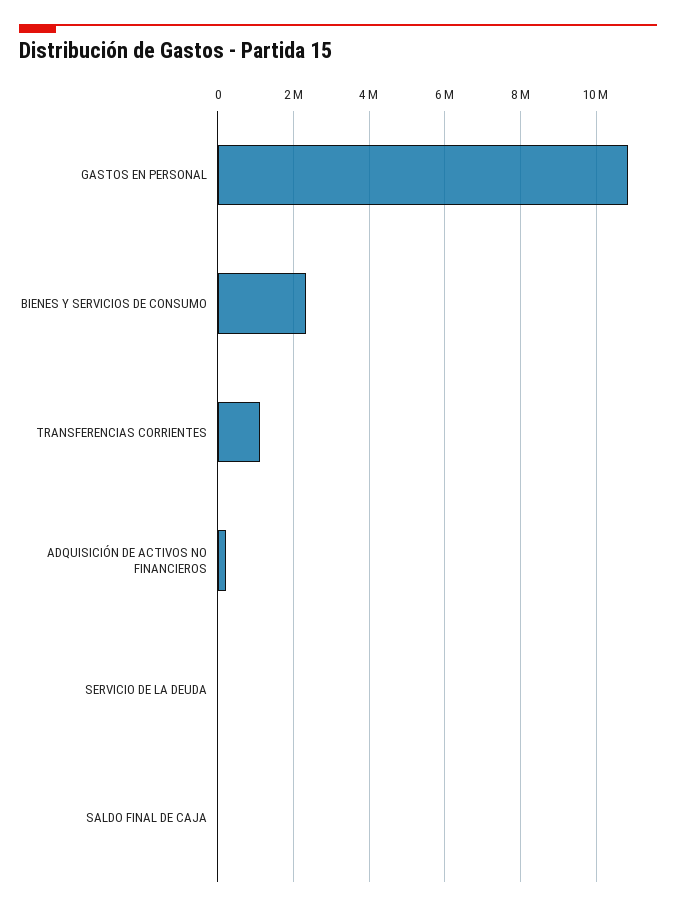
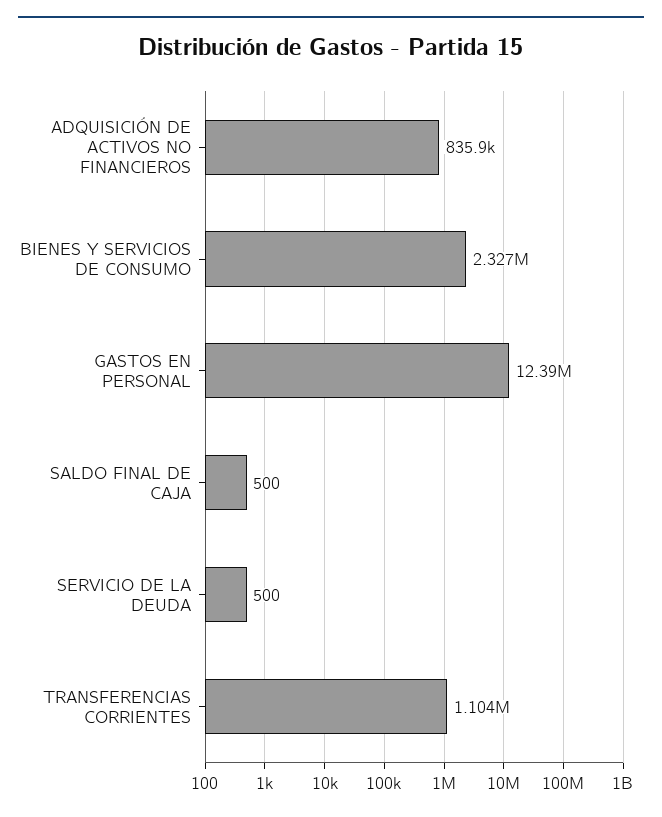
GASTOS EN PERSONAL: 10800000 -> 12390000
ADQUISICIÓN DE ACTIVOS NO FINANCIEROS: 200000 -> 835900

